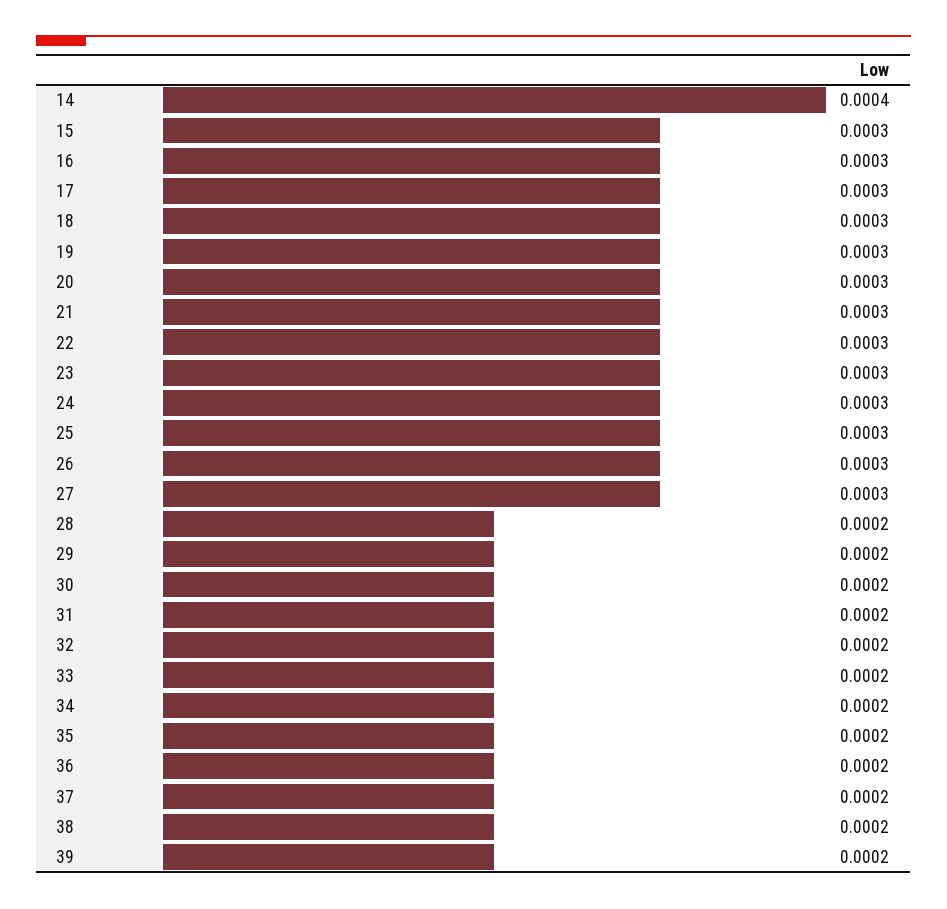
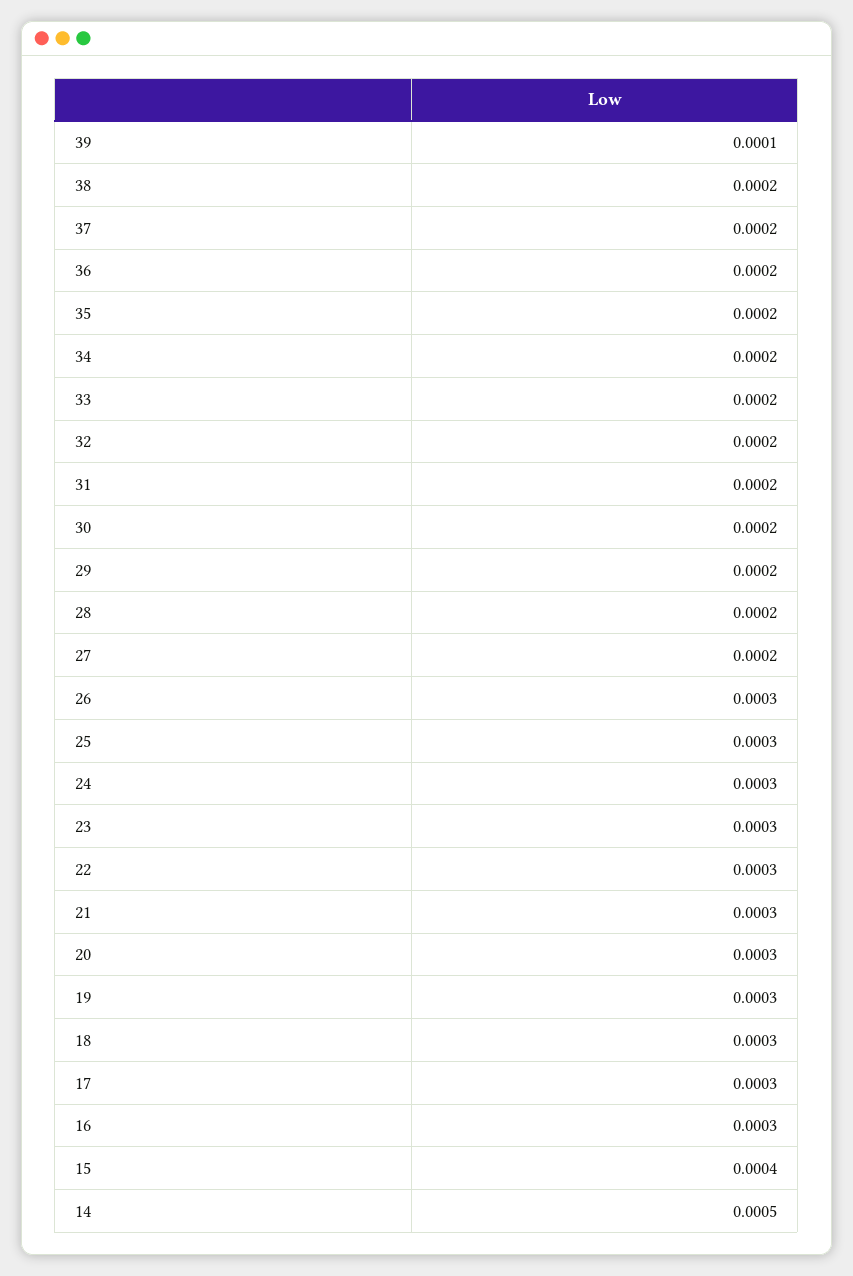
14: 0.0004 -> 0.0005
15: 0.0003 -> 0.0004
27: 0.0003 -> 0.0002
39: 0.0002 -> 0.0001

